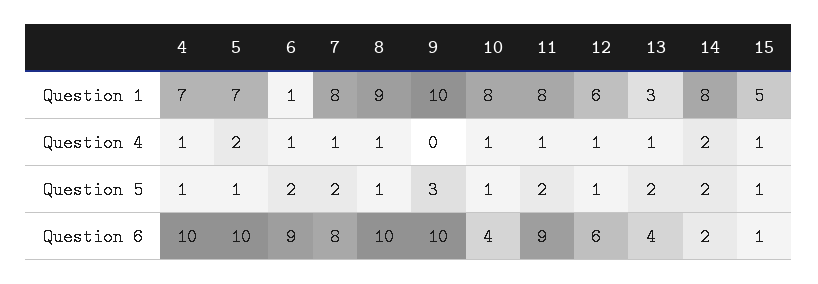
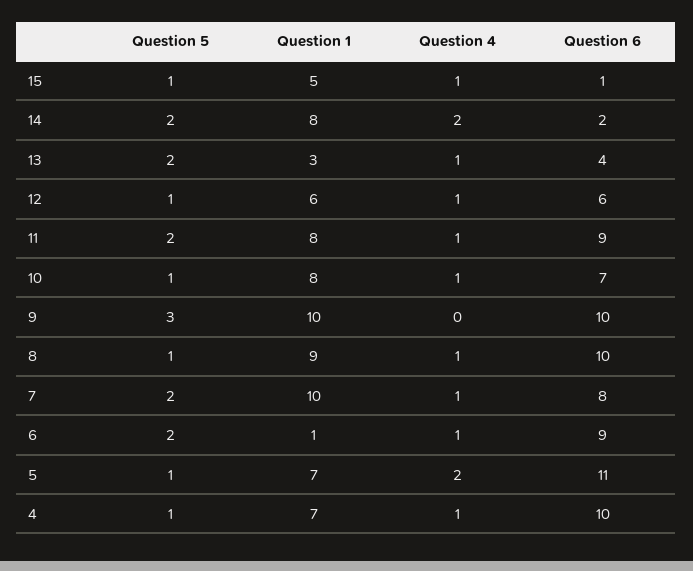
7, Question 1: 8 -> 10
5, Question 6: 10 -> 11
10, Question 6: 4 -> 7

